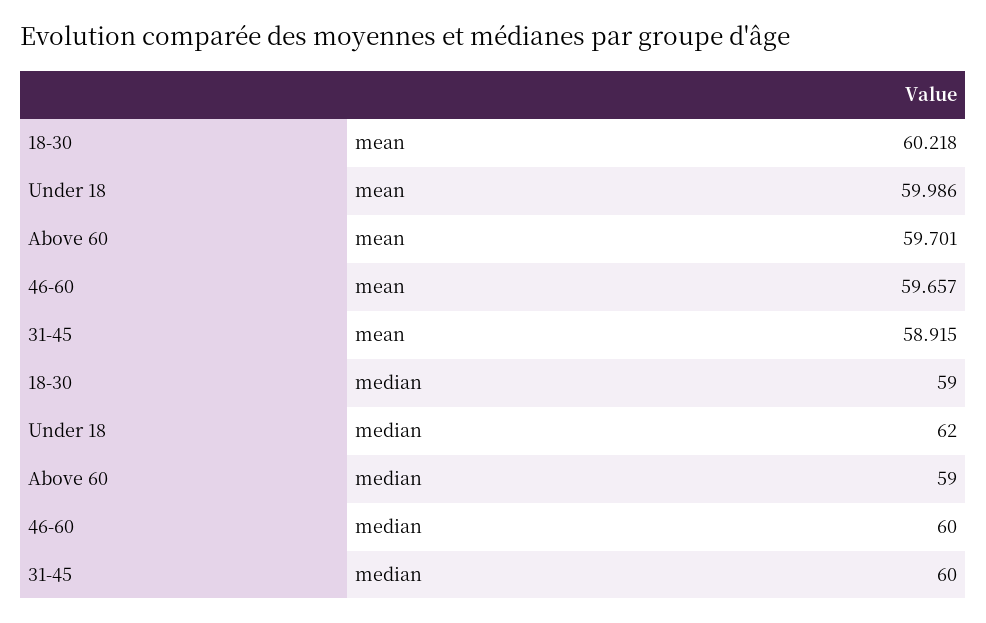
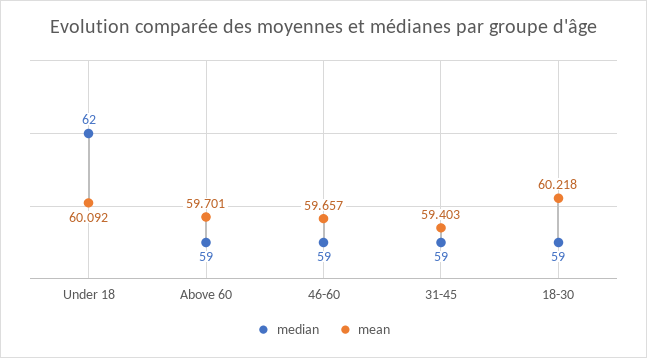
mean, Under 18: 59.986 -> 60.092
mean, 31-45: 58.915 -> 59.403
median, 46-60: 60 -> 59
median, 31-45: 60 -> 59

